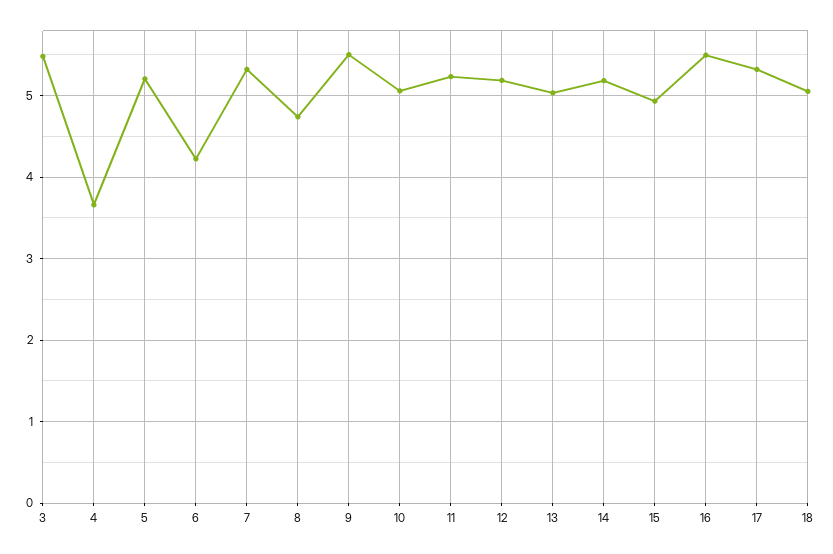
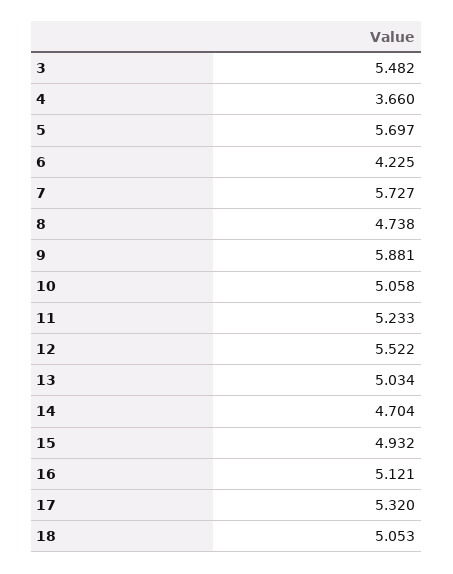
5: 5.2 -> 5.697
7: 5.3 -> 5.727
9: 5.5 -> 5.881
12: 5.2 -> 5.522
14: 5.2 -> 4.704
16: 5.5 -> 5.121

